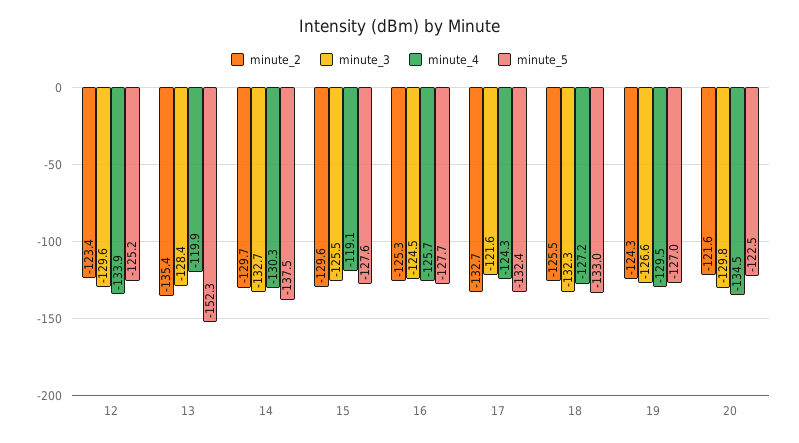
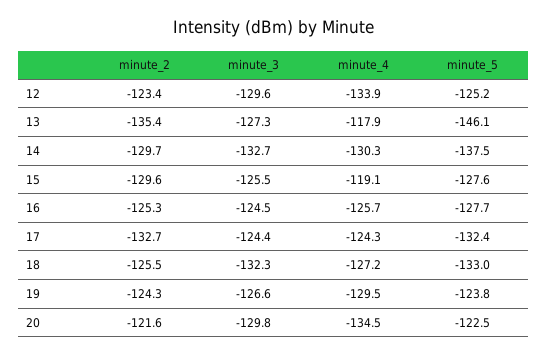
minute_3, 13: -128.4 -> -127.3
minute_4, 13: -119.9 -> -117.9
minute_5, 13: -152.3 -> -146.1
minute_3, 17: -121.6 -> -124.4
minute_5, 19: -127 -> -123.8

